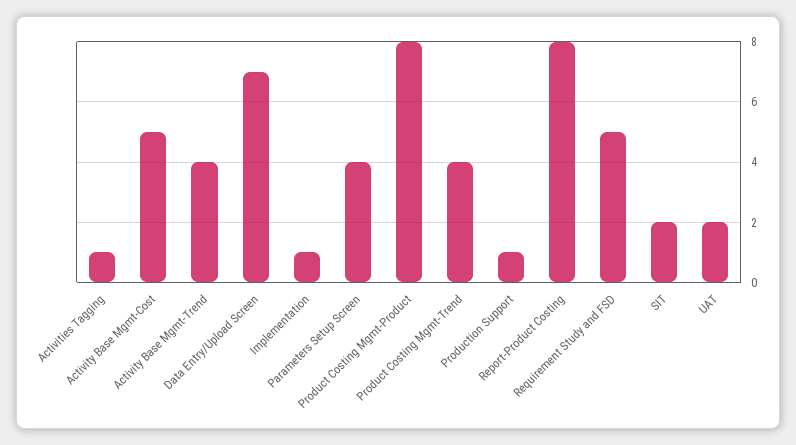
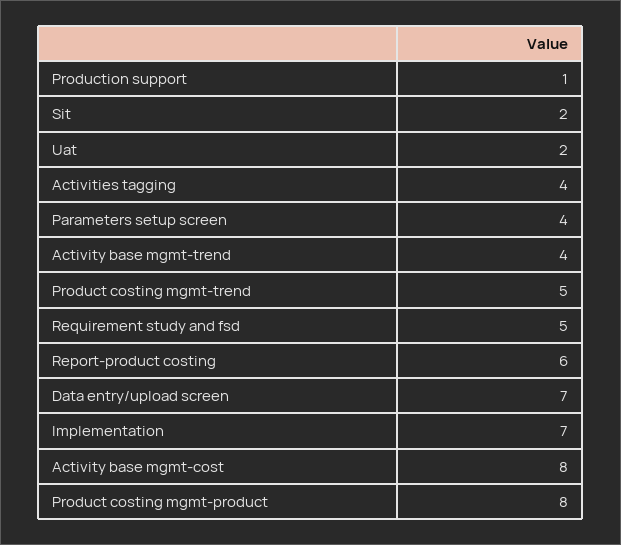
Activities Tagging: 1 -> 4
Activity Base Mgmt-Cost: 5 -> 8
Implementation: 1 -> 7
Product Costing Mgmt-Trend: 4 -> 5
Report-Product Costing: 8 -> 6

